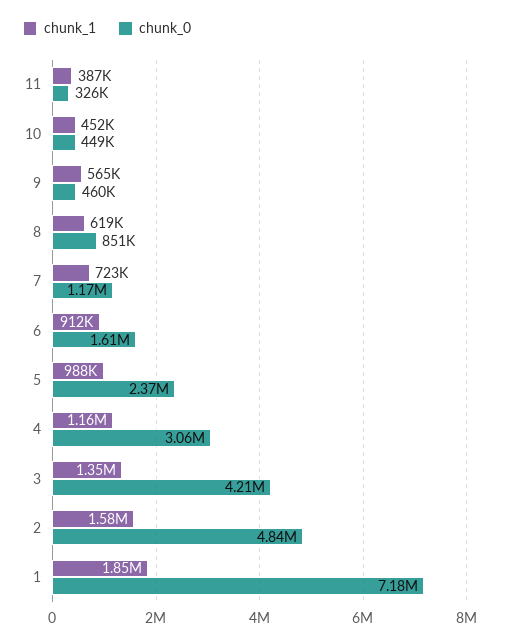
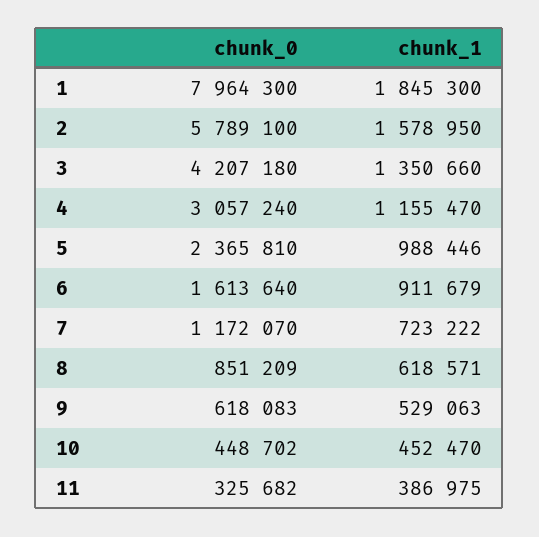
chunk_1, 9: 565000 -> 529063
chunk_0, 9: 460000 -> 618083
chunk_0, 2: 4840000 -> 5789100
chunk_0, 1: 7180000 -> 7964300

